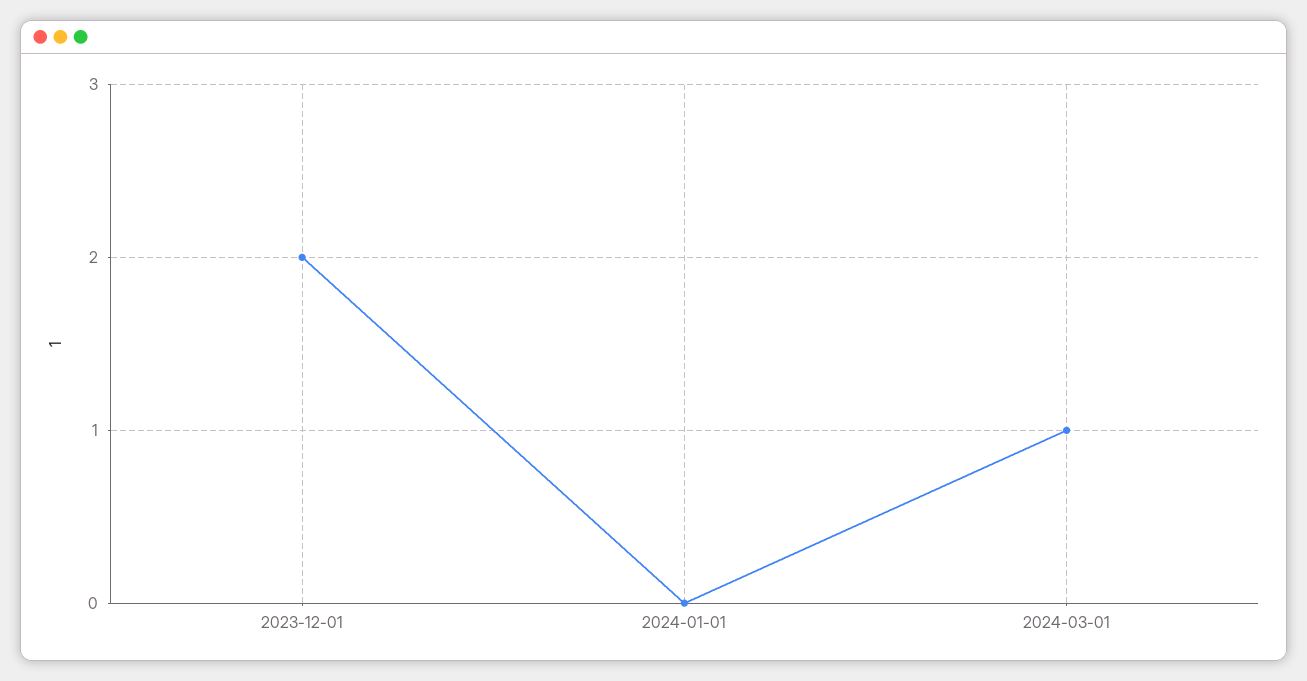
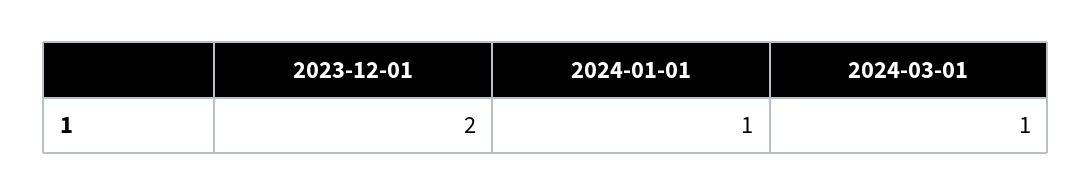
2024-01-01: 0 -> 1

